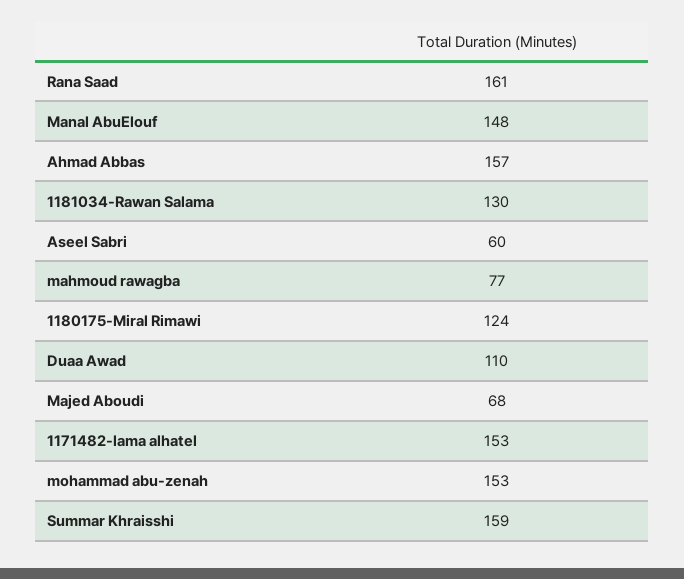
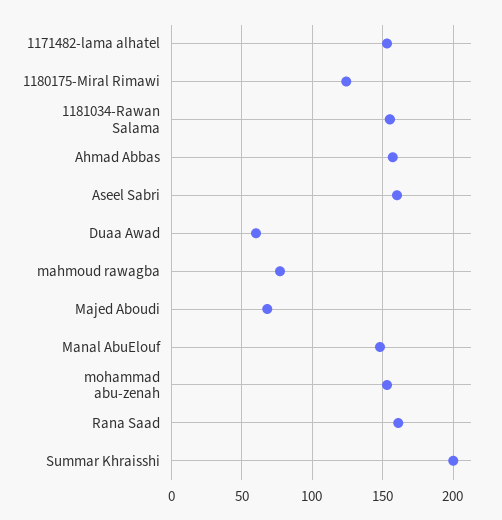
1181034-Rawan Salama: 130 -> 155
Aseel Sabri: 60 -> 160
Duaa Awad: 110 -> 60
Summar Khraisshi: 159 -> 200

